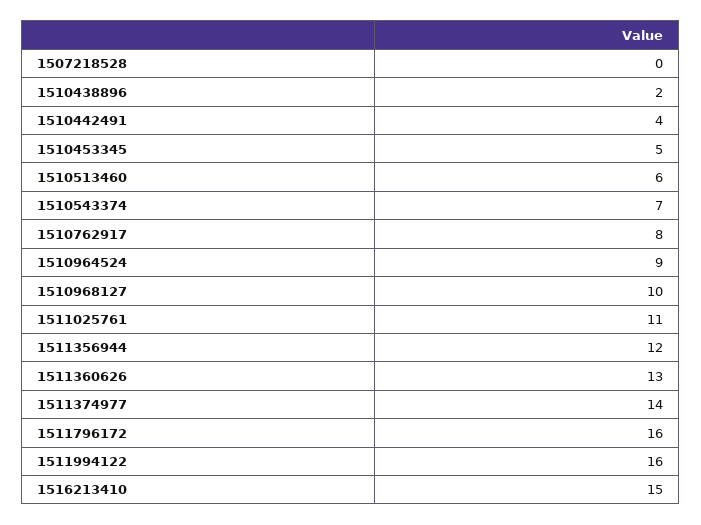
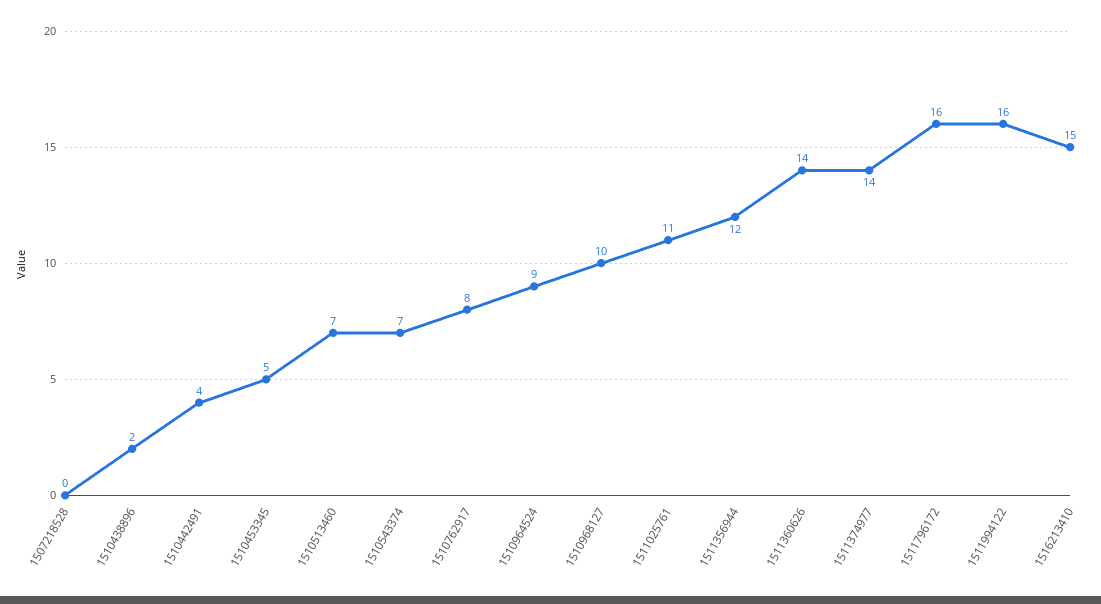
1510513460: 6 -> 7
1511360626: 13 -> 14

